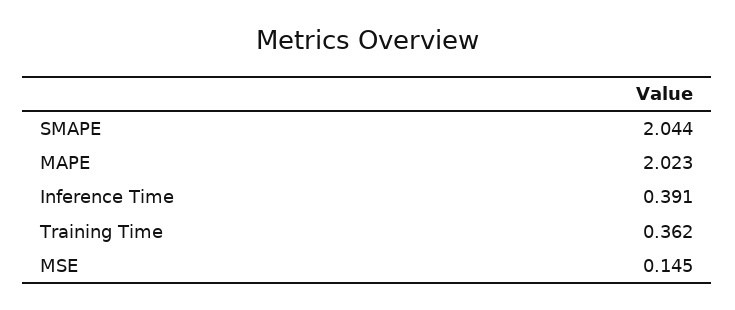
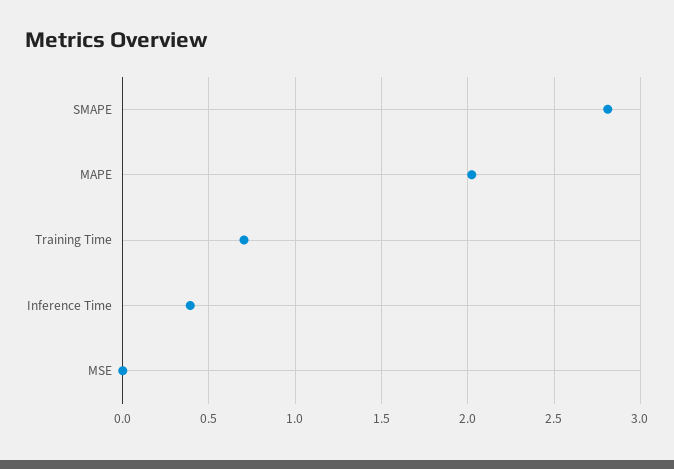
SMAPE: 2.044 -> 2.8
Training Time: 0.362 -> 0.7
MSE: 0.145 -> 0

